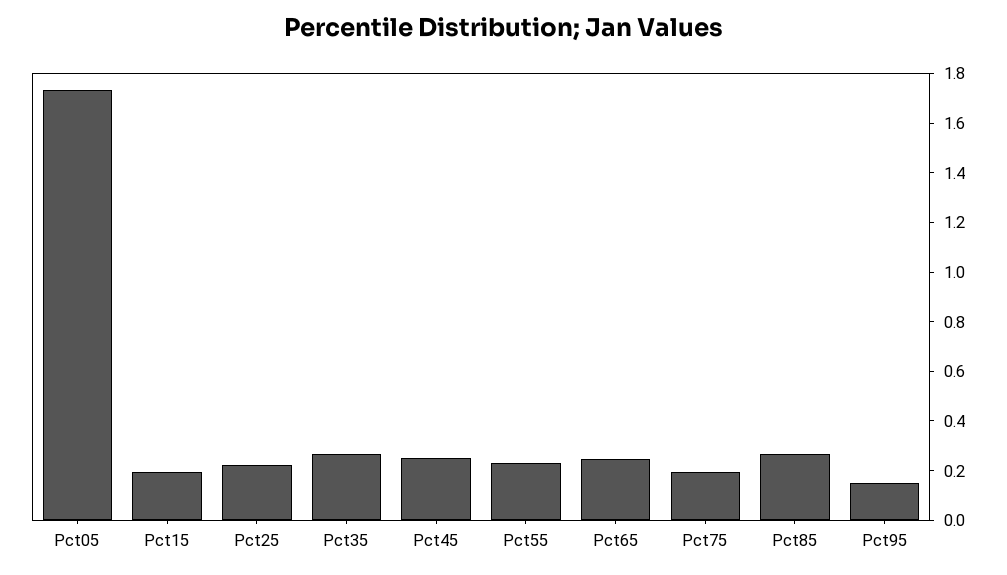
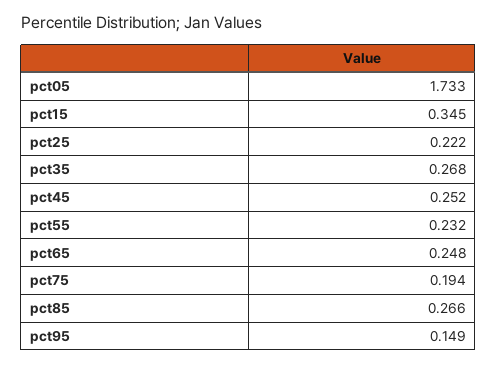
Pct15: 0.2 -> 0.345

